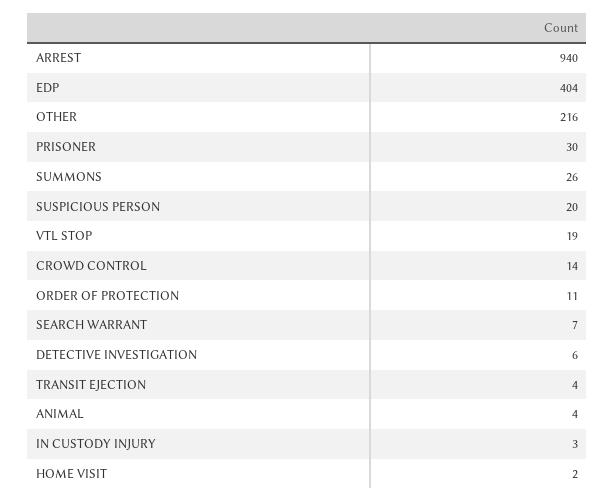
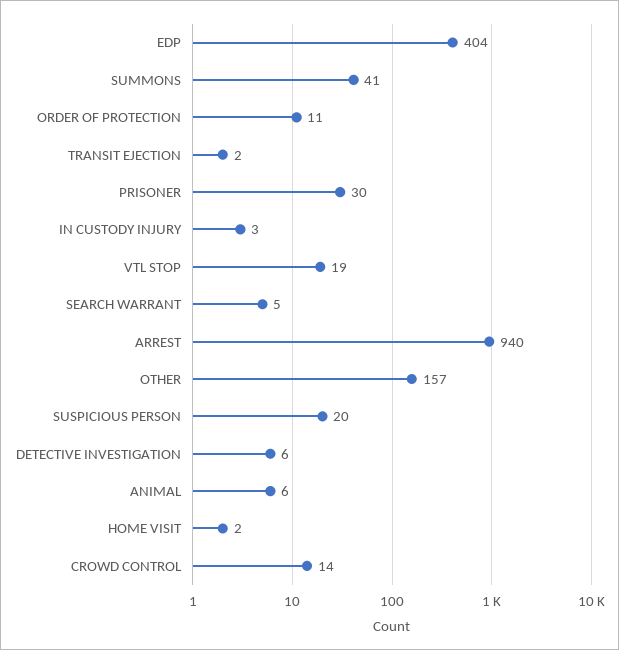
OTHER: 216 -> 157
SUMMONS: 26 -> 41
SEARCH WARRANT: 7 -> 5
TRANSIT EJECTION: 4 -> 2
ANIMAL: 4 -> 6

